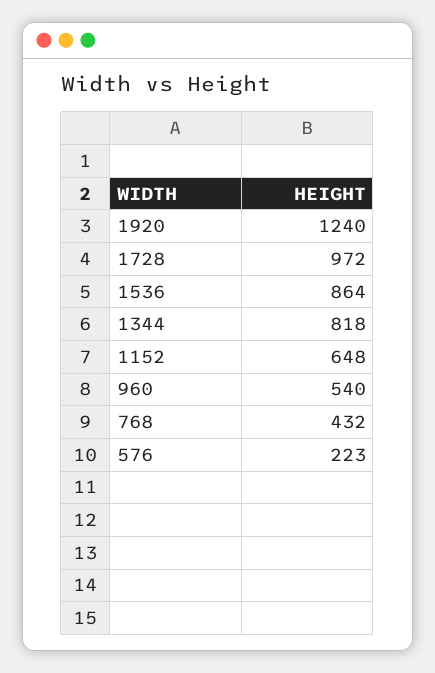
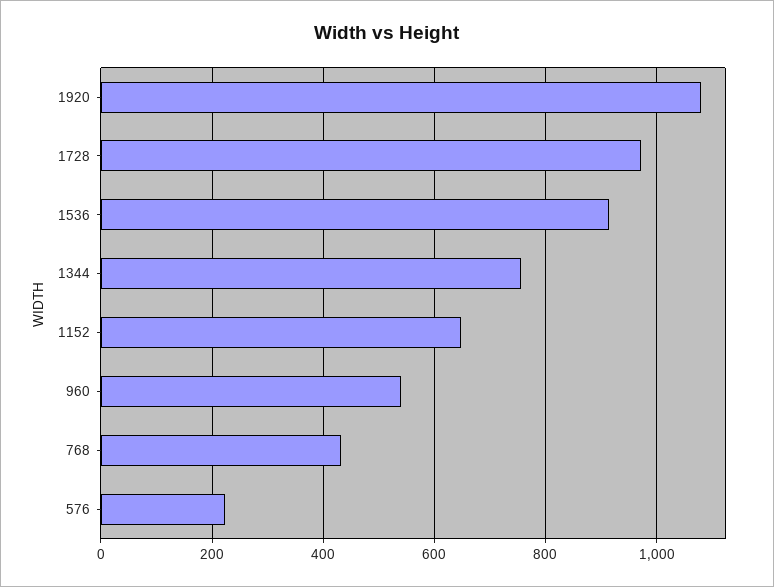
1920: 1240 -> 1080
1536: 864 -> 920
1344: 818 -> 760

